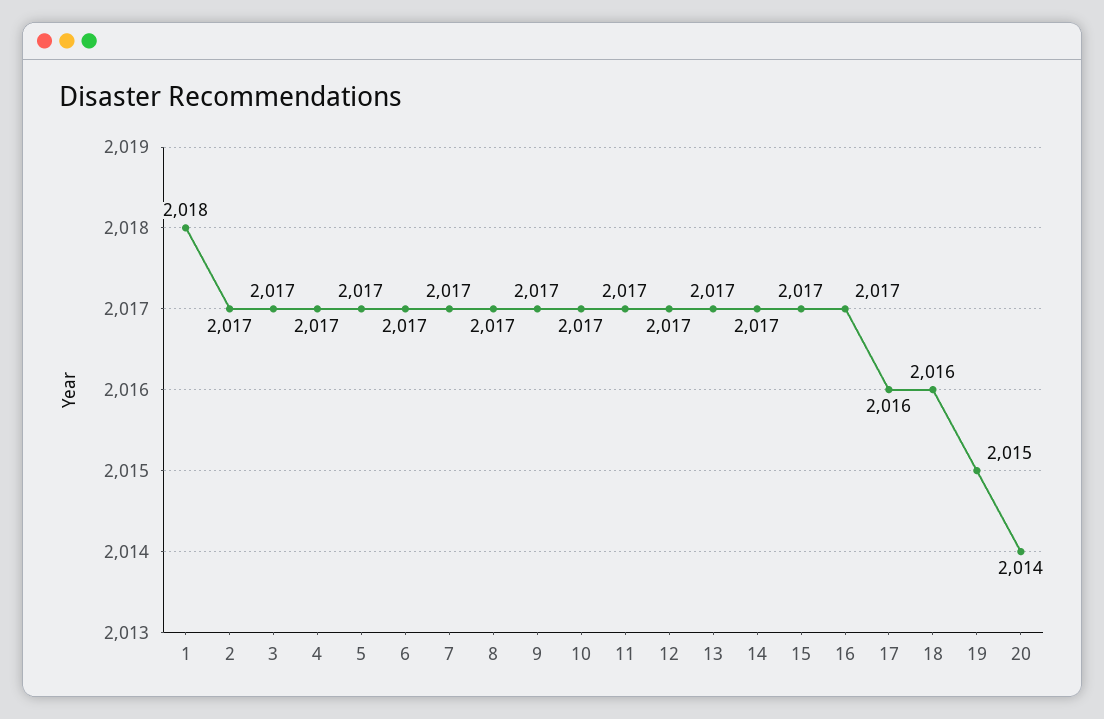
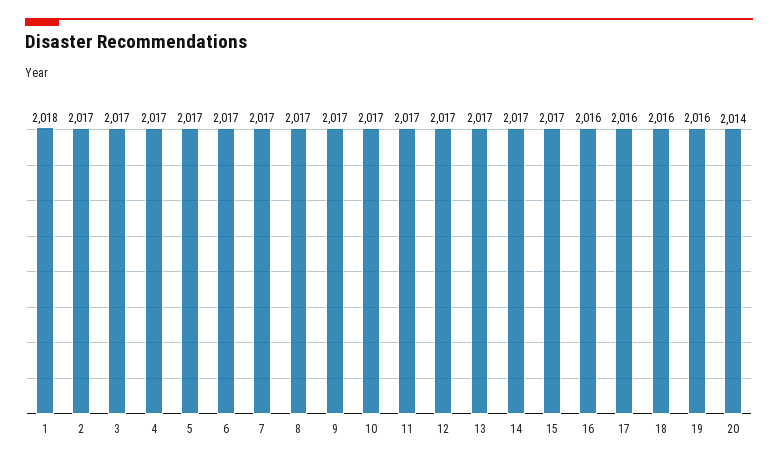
16: 2017 -> 2016
19: 2015 -> 2016

